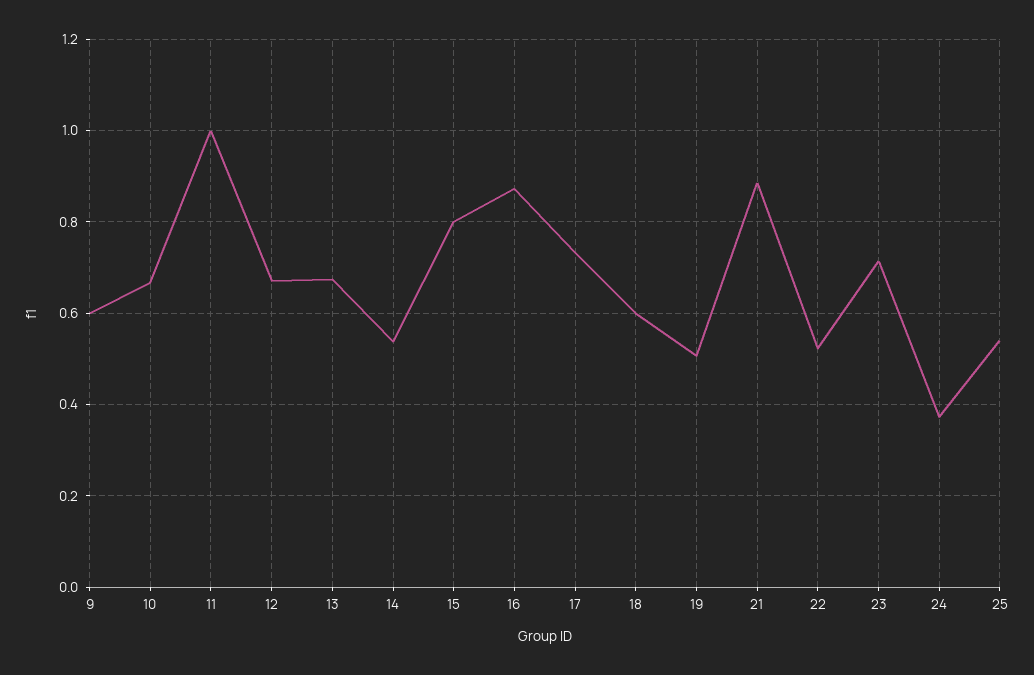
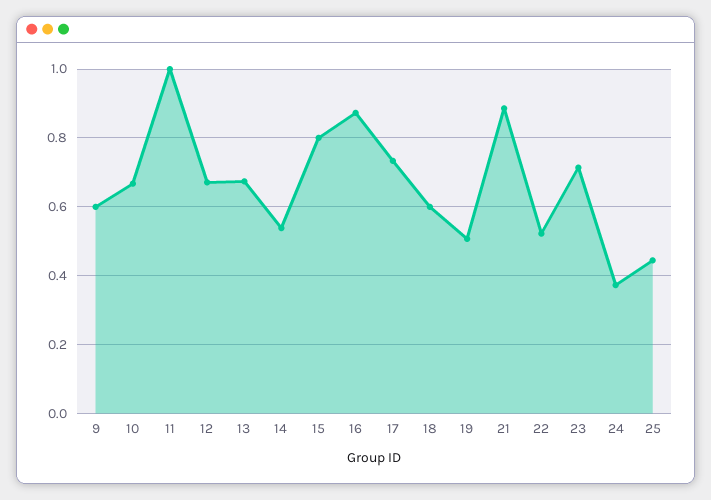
25: 0.54 -> 0.44

